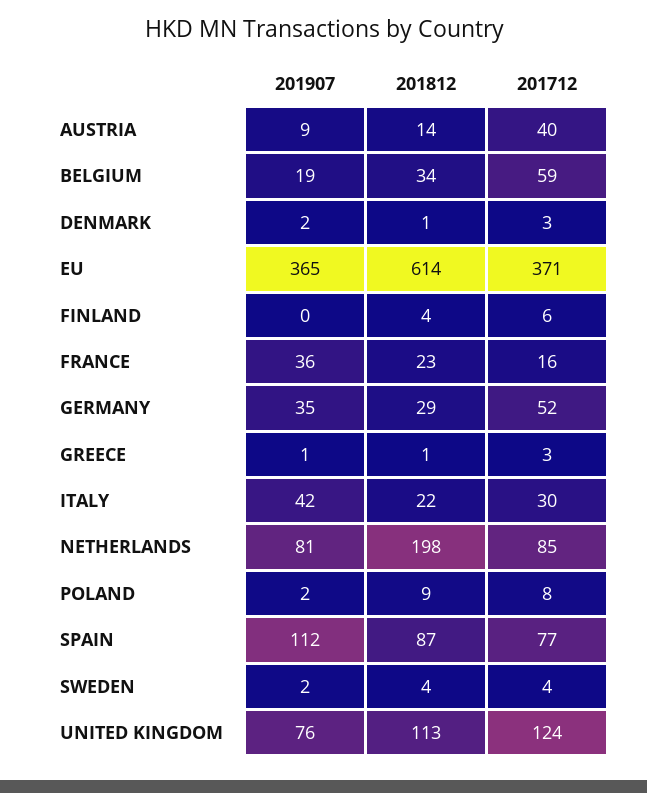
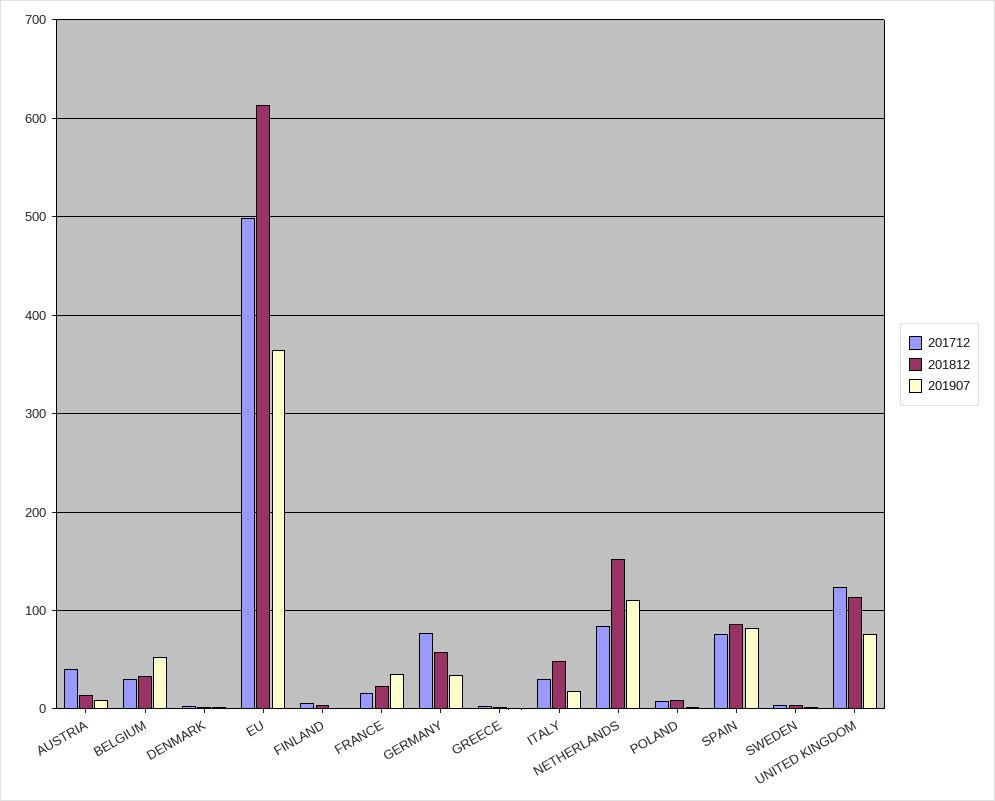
201907, BELGIUM: 19 -> 50
201712, BELGIUM: 59 -> 30
201712, EU: 371 -> 500
201812, GERMANY: 29 -> 60
201712, GERMANY: 52 -> 80
201907, ITALY: 42 -> 20
201812, ITALY: 22 -> 50
201907, NETHERLANDS: 81 -> 110
201812, NETHERLANDS: 198 -> 150
201907, SPAIN: 112 -> 80

